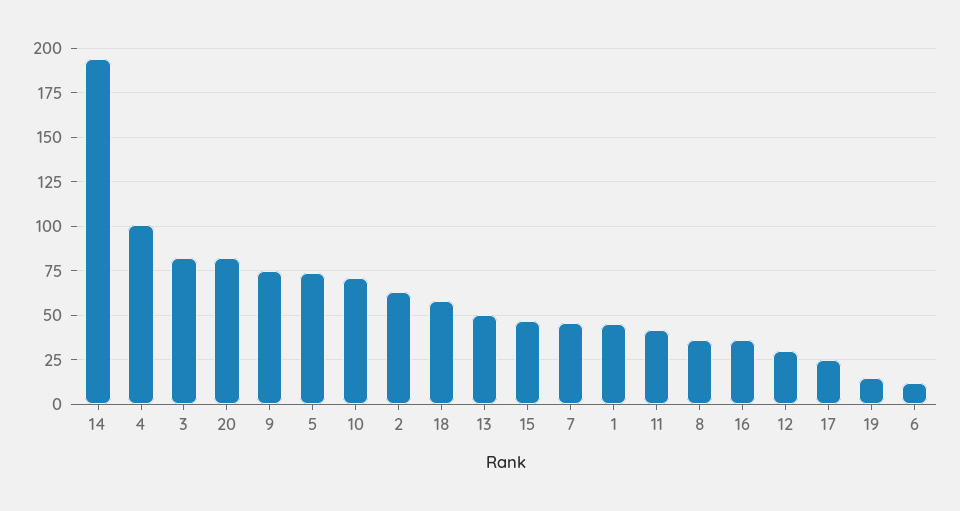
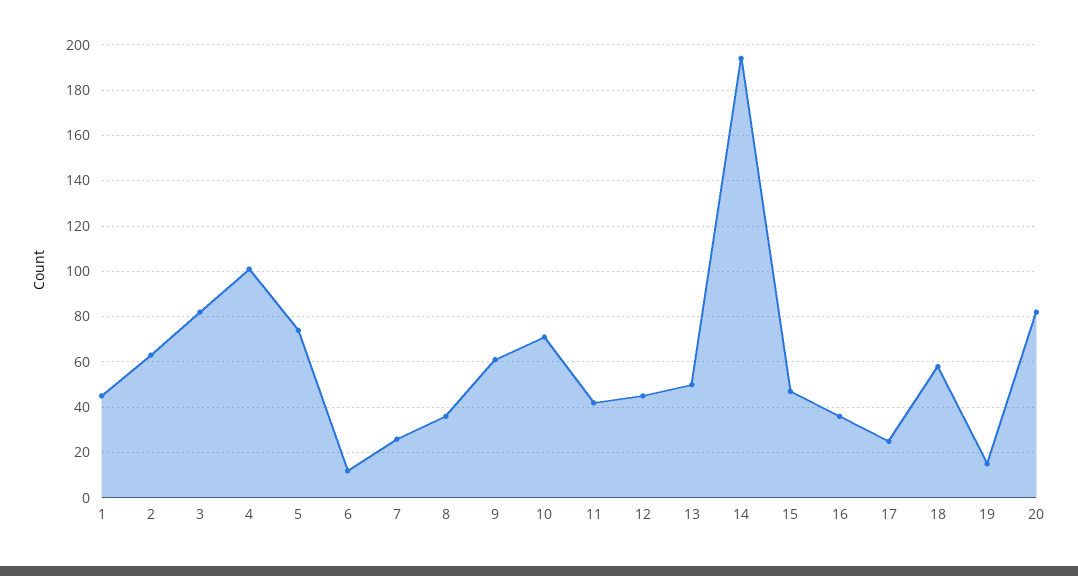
9: 75 -> 60
7: 45 -> 25
12: 30 -> 45

